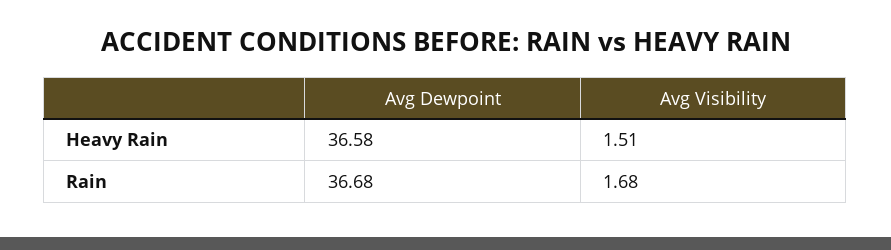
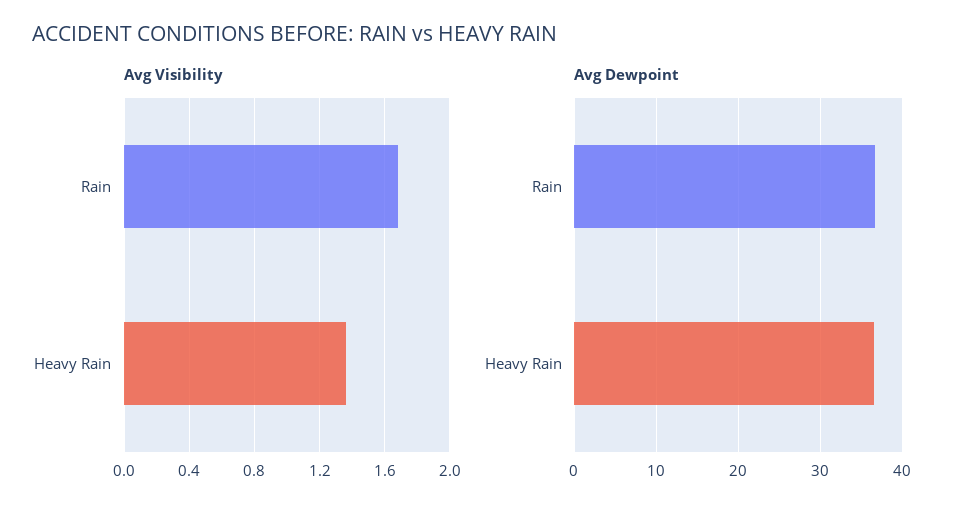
Avg Visibility, Heavy Rain: 1.51 -> 1.35

